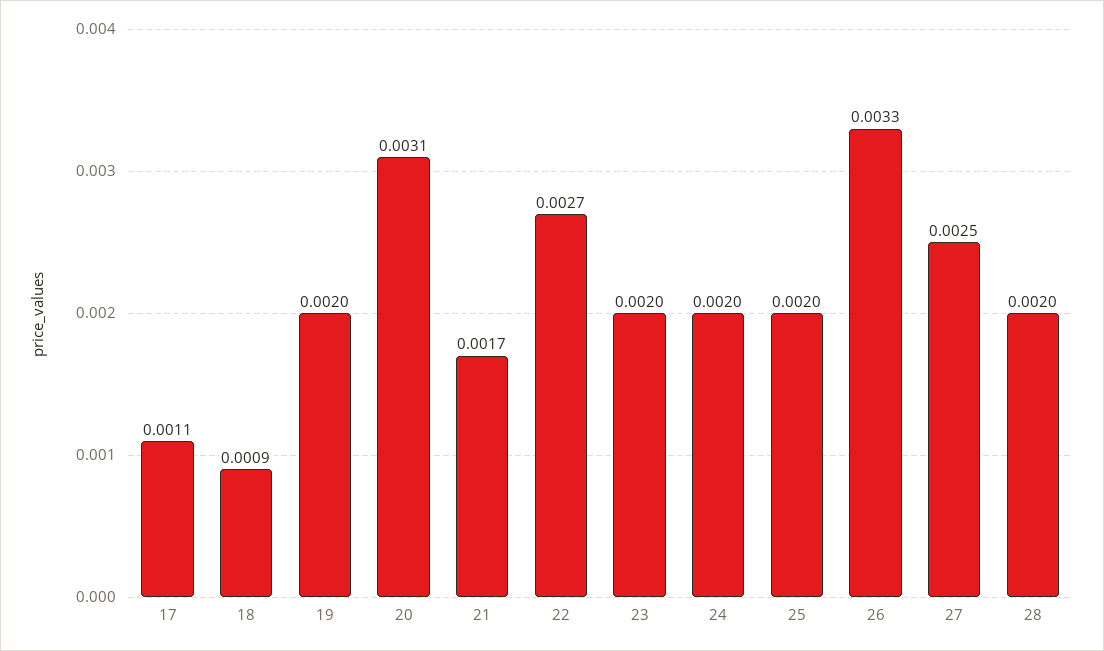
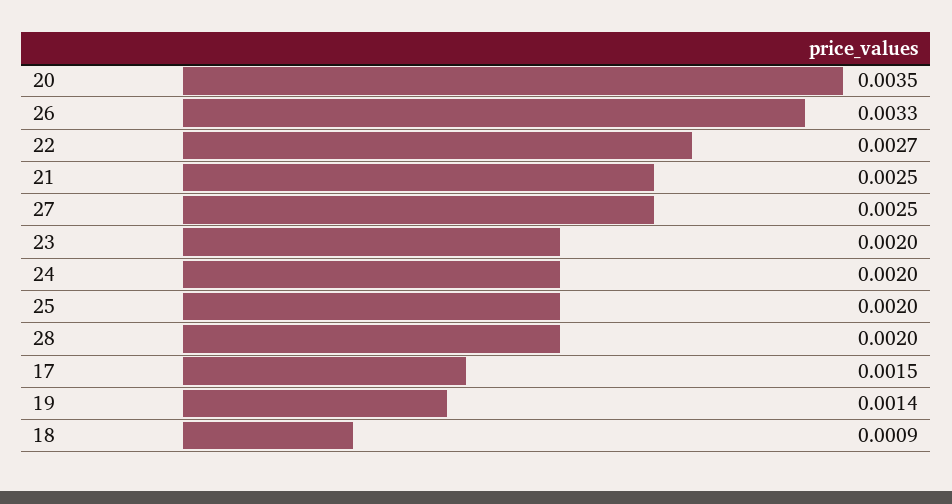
17: 0.0011 -> 0.0015
19: 0.002 -> 0.0014
20: 0.0031 -> 0.0035
21: 0.0017 -> 0.0025

